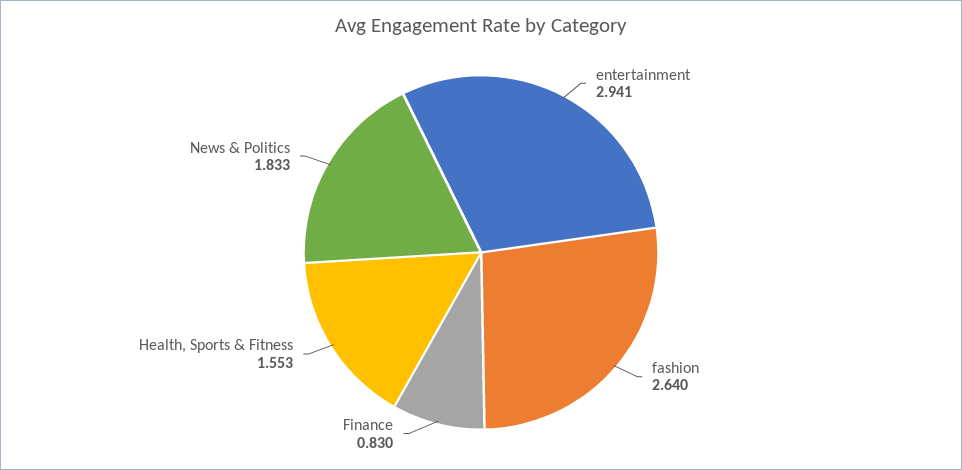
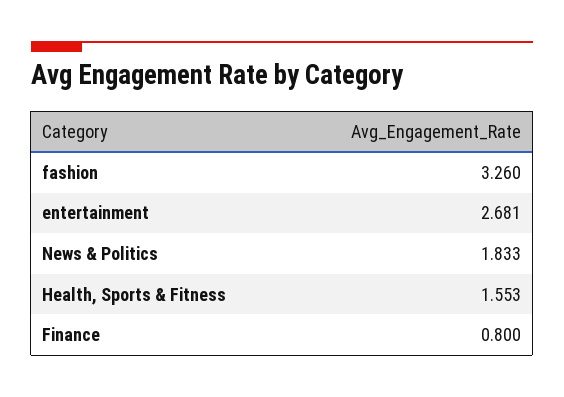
entertainment: 2.941 -> 2.681
fashion: 2.64 -> 3.26
Finance: 0.83 -> 0.8

